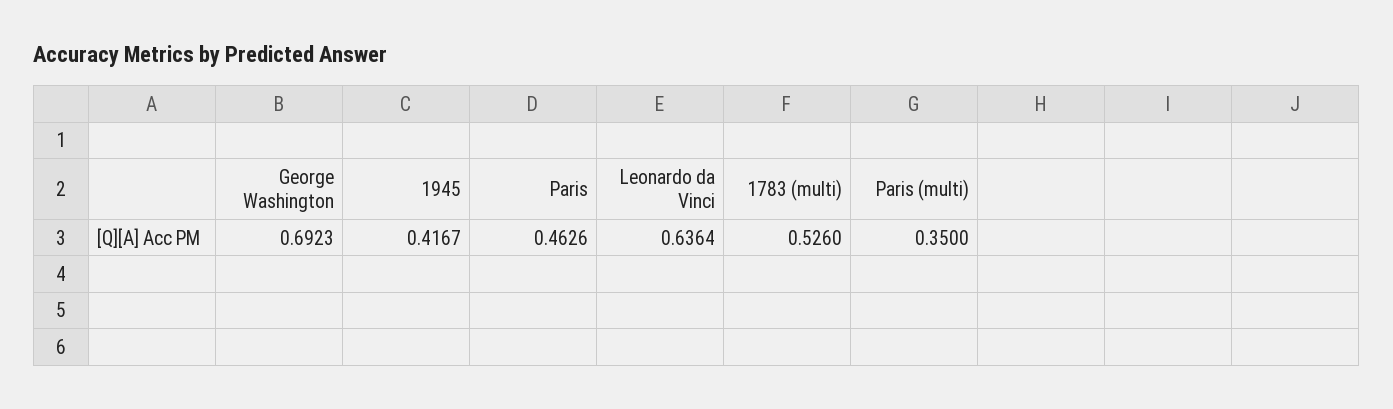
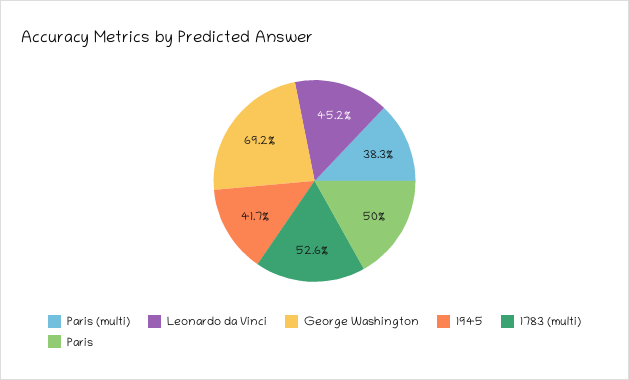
Paris: 0.4626 -> 0.5
Leonardo da Vinci: 0.6364 -> 0.452
Paris (multi): 0.35 -> 0.383

